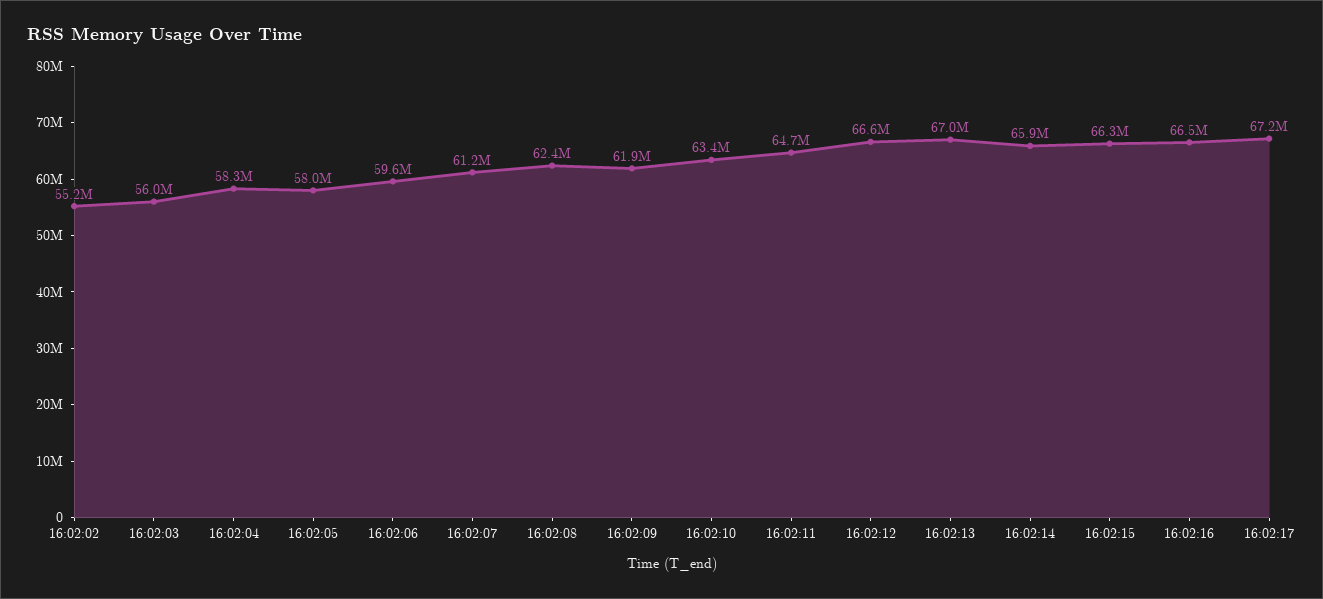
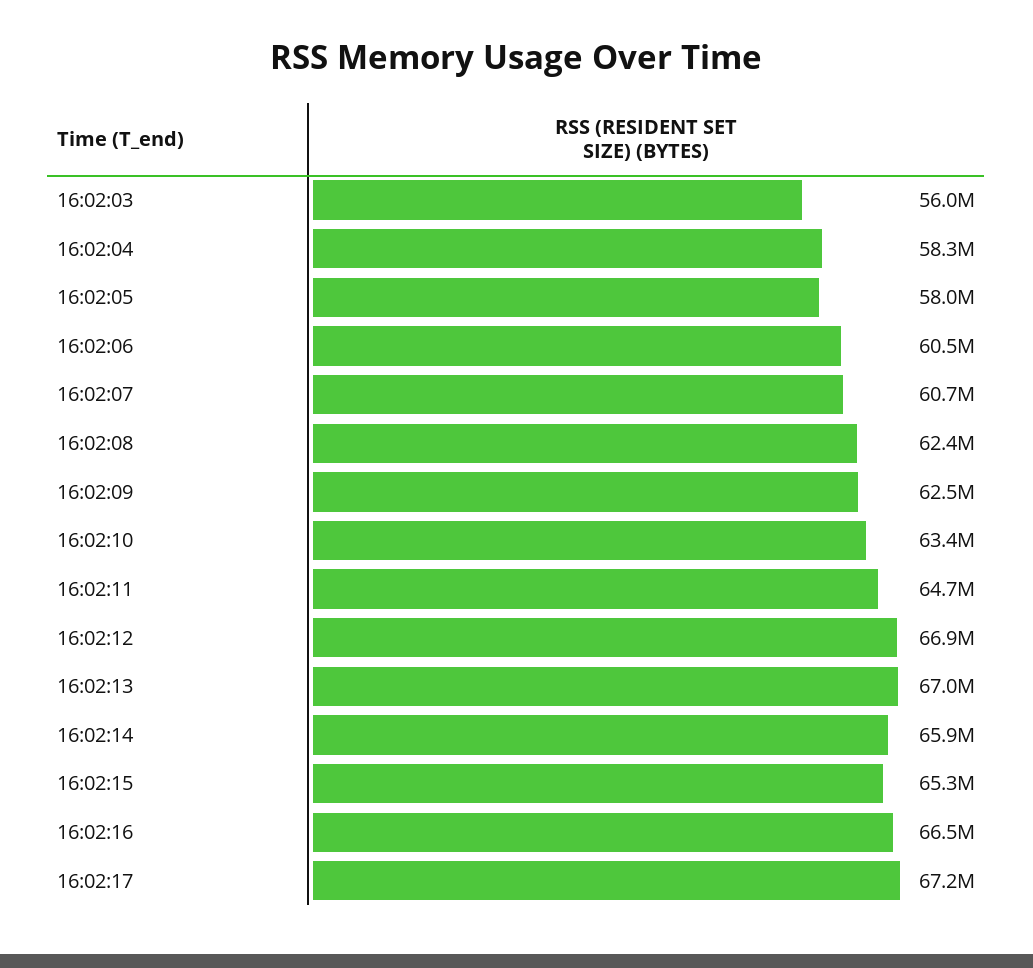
16:02:02: 55200000 -> none
16:02:06: 59600000 -> 60500000
16:02:07: 61200000 -> 60700000
16:02:09: 61900000 -> 62500000
16:02:12: 66600000 -> 66900000
16:02:15: 66300000 -> 65300000

